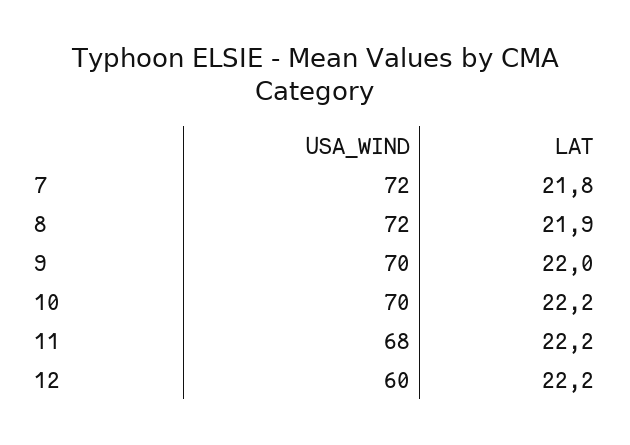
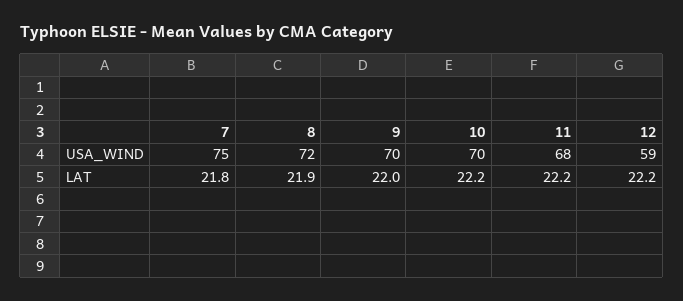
USA_WIND, 7: 72 -> 75
USA_WIND, 12: 60 -> 59

